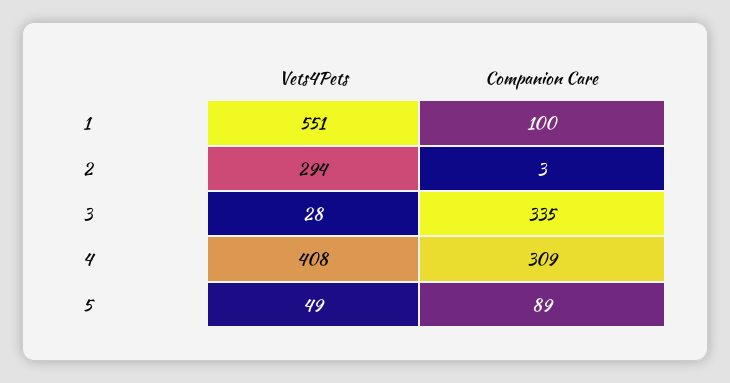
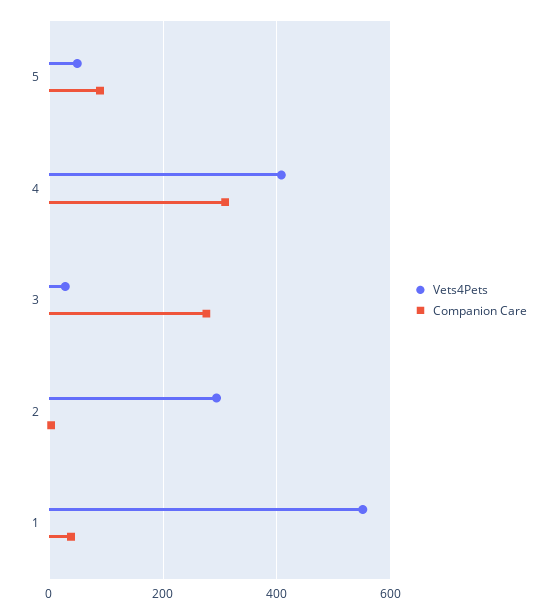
Companion Care, 1: 100 -> 40
Companion Care, 3: 335 -> 280

